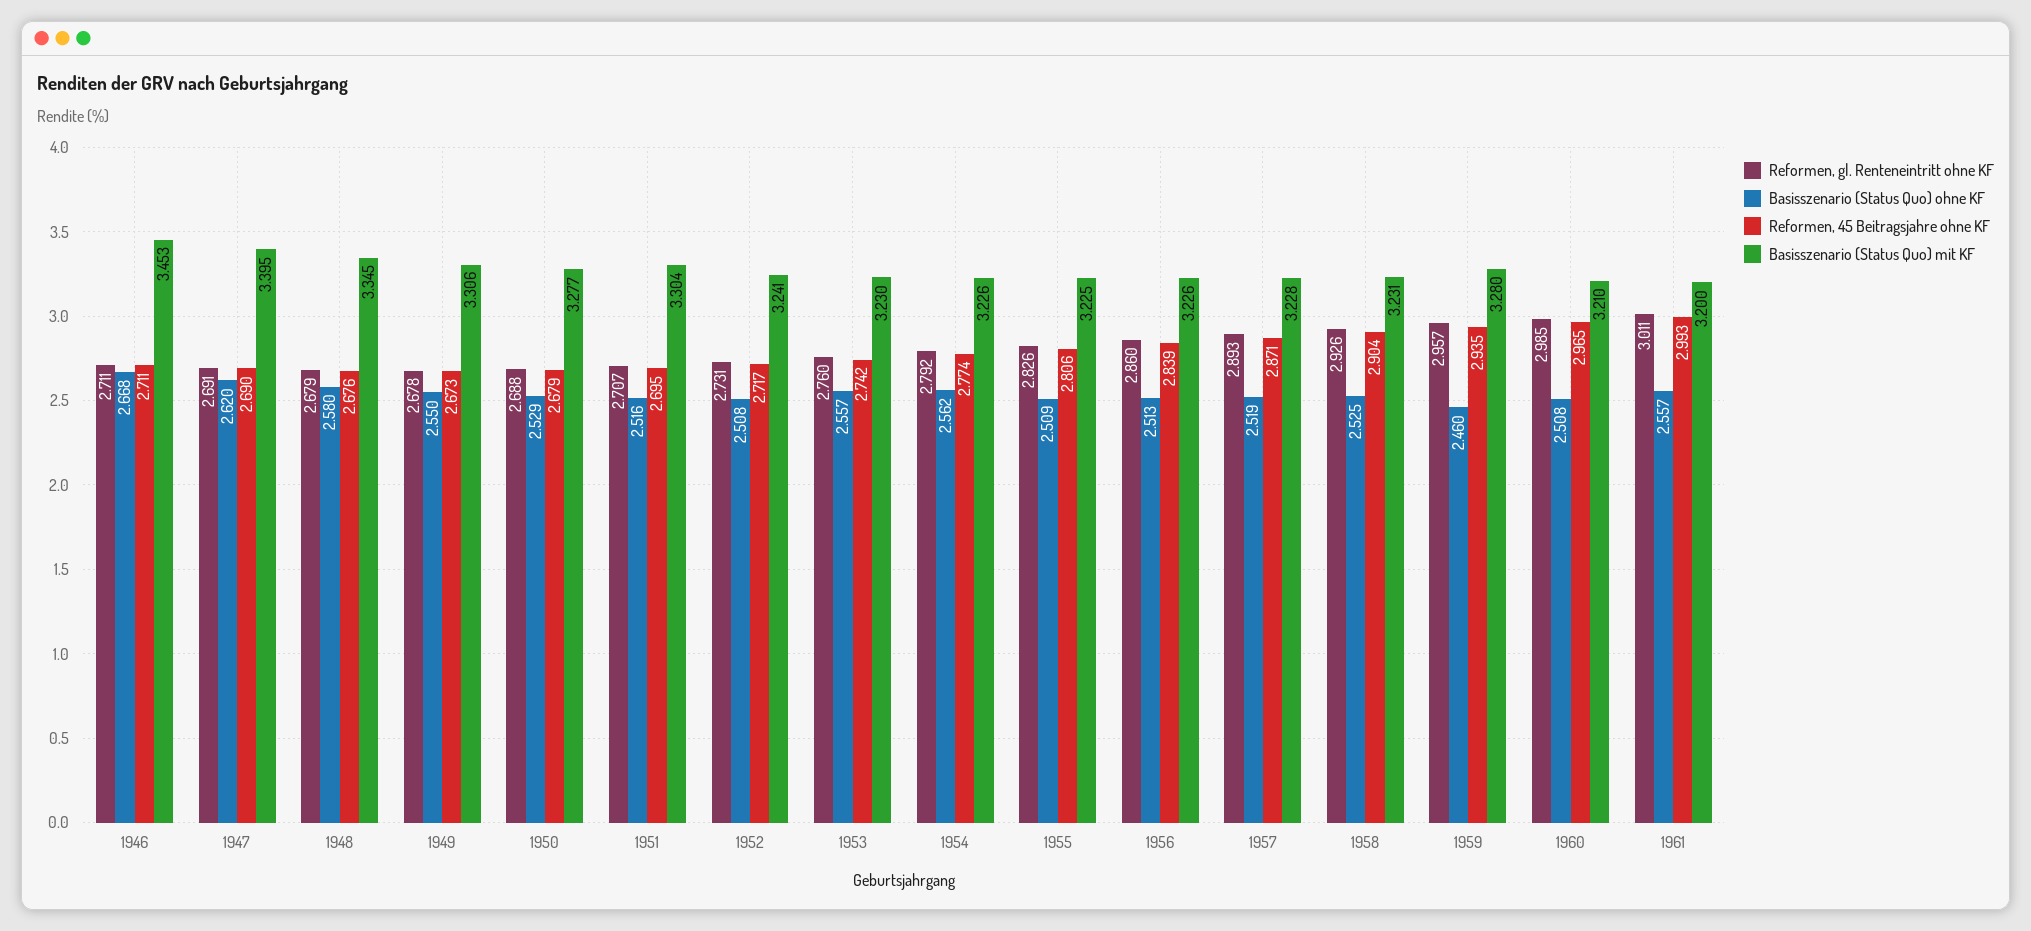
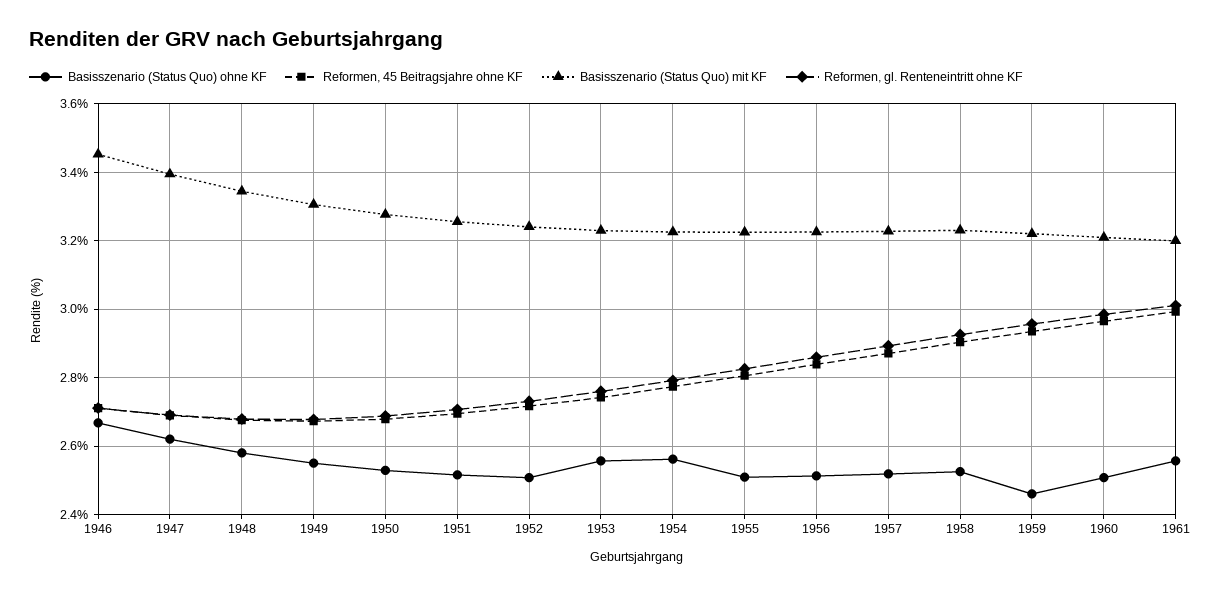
Basisszenario (Status Quo) mit KF, 1951: 3.304 -> 3.26
Basisszenario (Status Quo) mit KF, 1959: 3.28 -> 3.22

